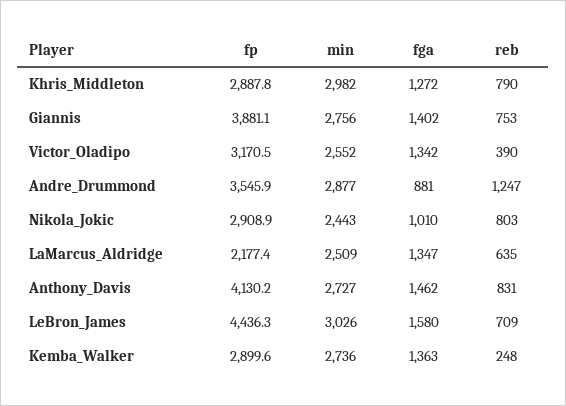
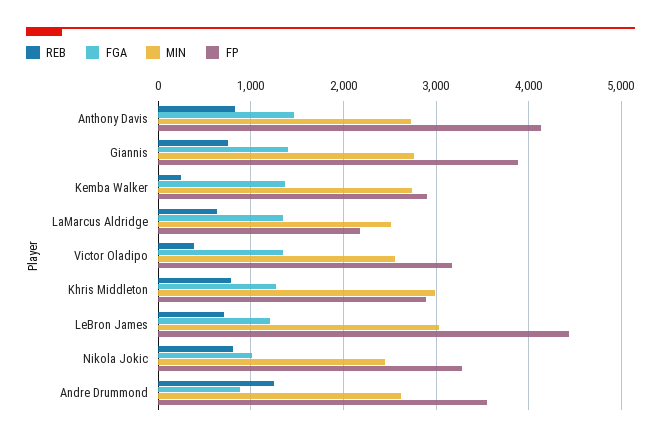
min, Andre_Drummond: 2877 -> 2600
fp, Nikola_Jokic: 2908.9 -> 3300
fga, LeBron_James: 1580 -> 1200

